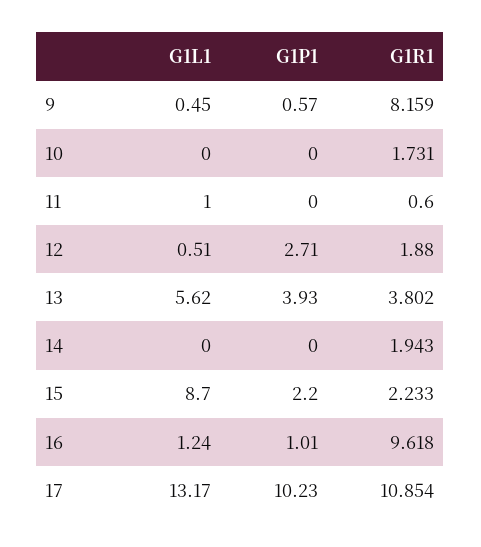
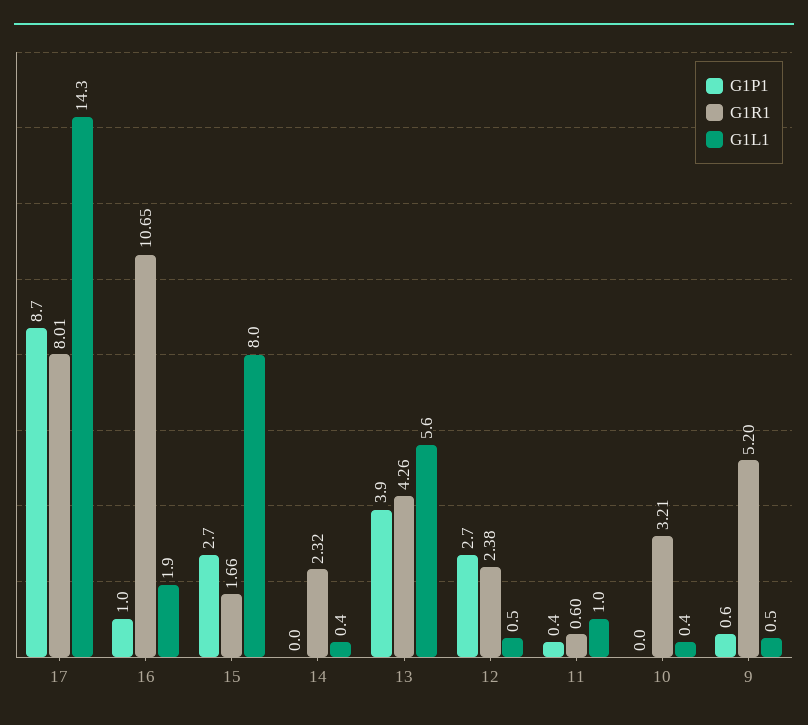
G1R1, 9: 8.159 -> 5.2
G1L1, 10: 0 -> 0.4
G1R1, 10: 1.731 -> 3.21
G1P1, 11: 0 -> 0.4
G1R1, 12: 1.88 -> 2.38
G1R1, 13: 3.802 -> 4.26
G1L1, 14: 0 -> 0.4
G1R1, 14: 1.943 -> 2.32
G1L1, 15: 8.7 -> 8
G1P1, 15: 2.2 -> 2.7
G1R1, 15: 2.233 -> 1.66
G1L1, 16: 1.24 -> 1.9
G1R1, 16: 9.618 -> 10.65
G1L1, 17: 13.17 -> 14.3
G1P1, 17: 10.23 -> 8.7
G1R1, 17: 10.854 -> 8.01

